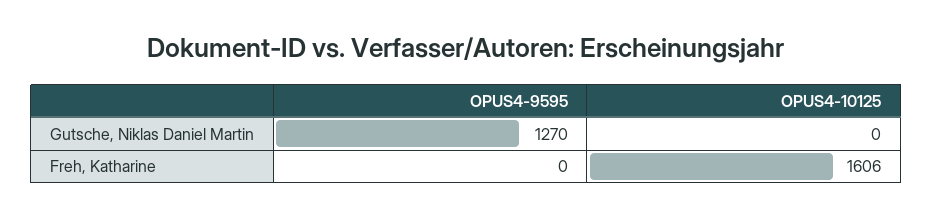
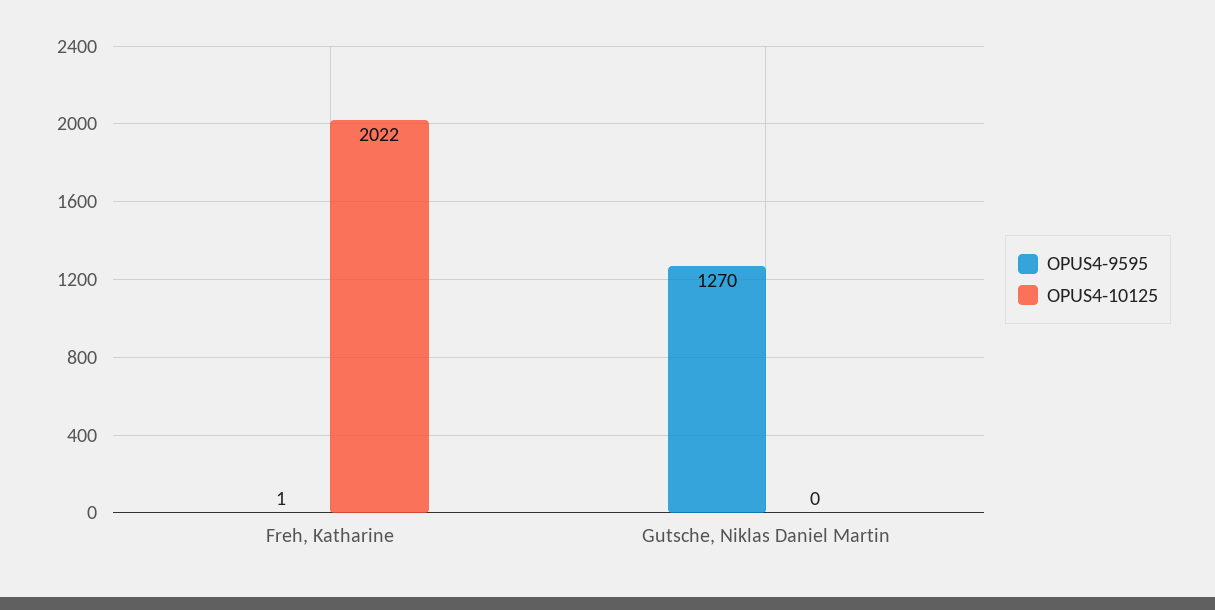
OPUS4-9595, Freh, Katharine: 0 -> 1
OPUS4-10125, Freh, Katharine: 1606 -> 2022

